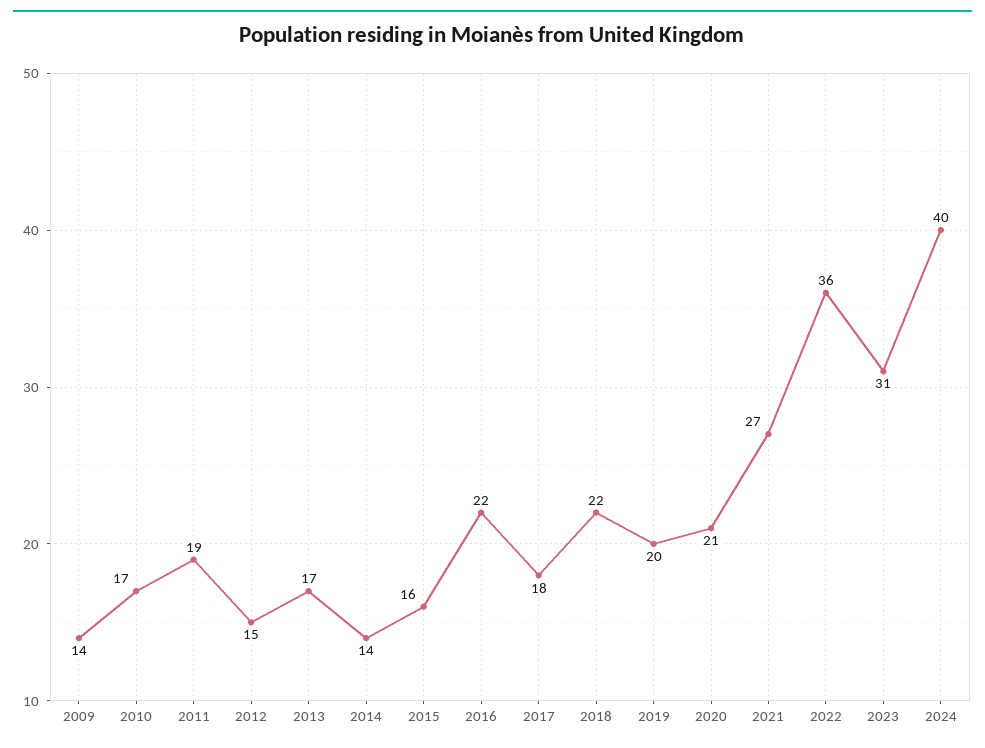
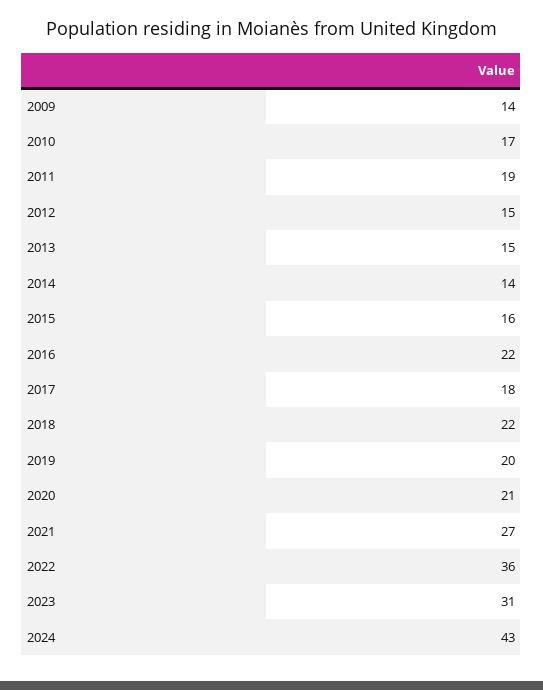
2013: 17 -> 15
2024: 40 -> 43

